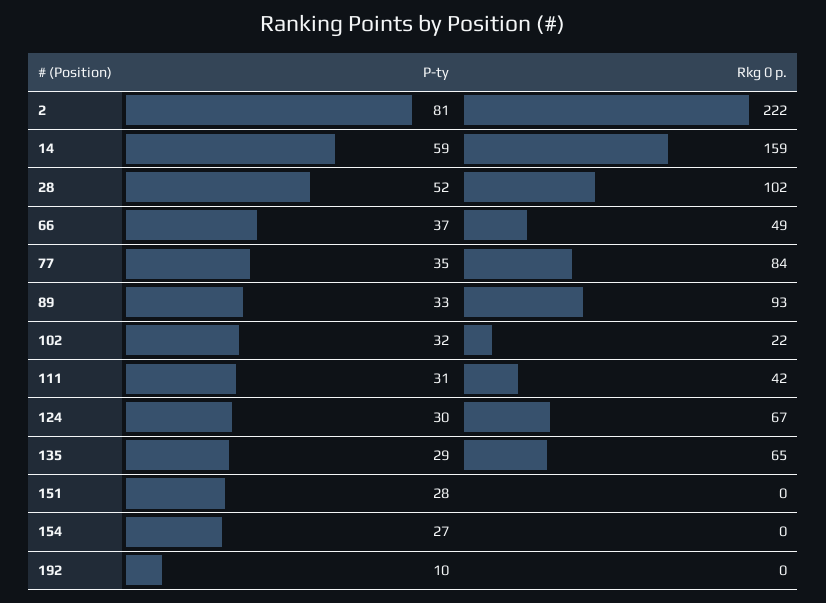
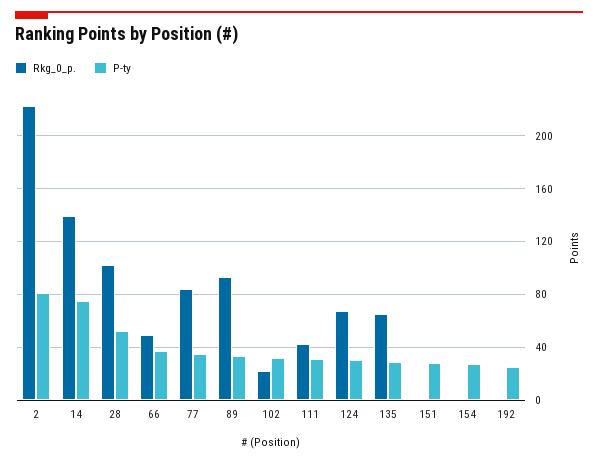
P-ty, 14: 59 -> 75
Rkg 0 p., 14: 159 -> 140
P-ty, 192: 10 -> 25

